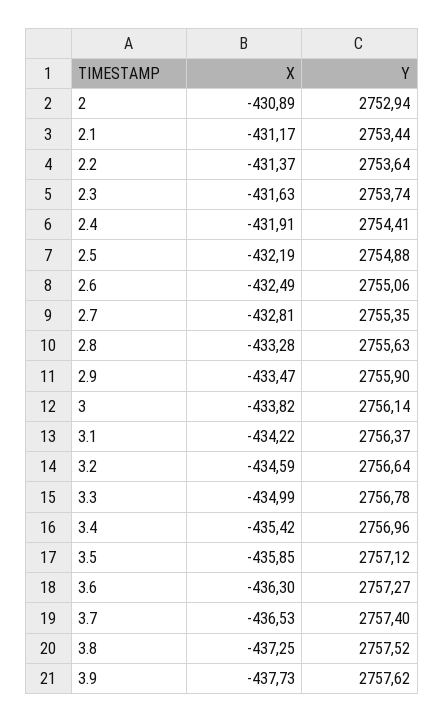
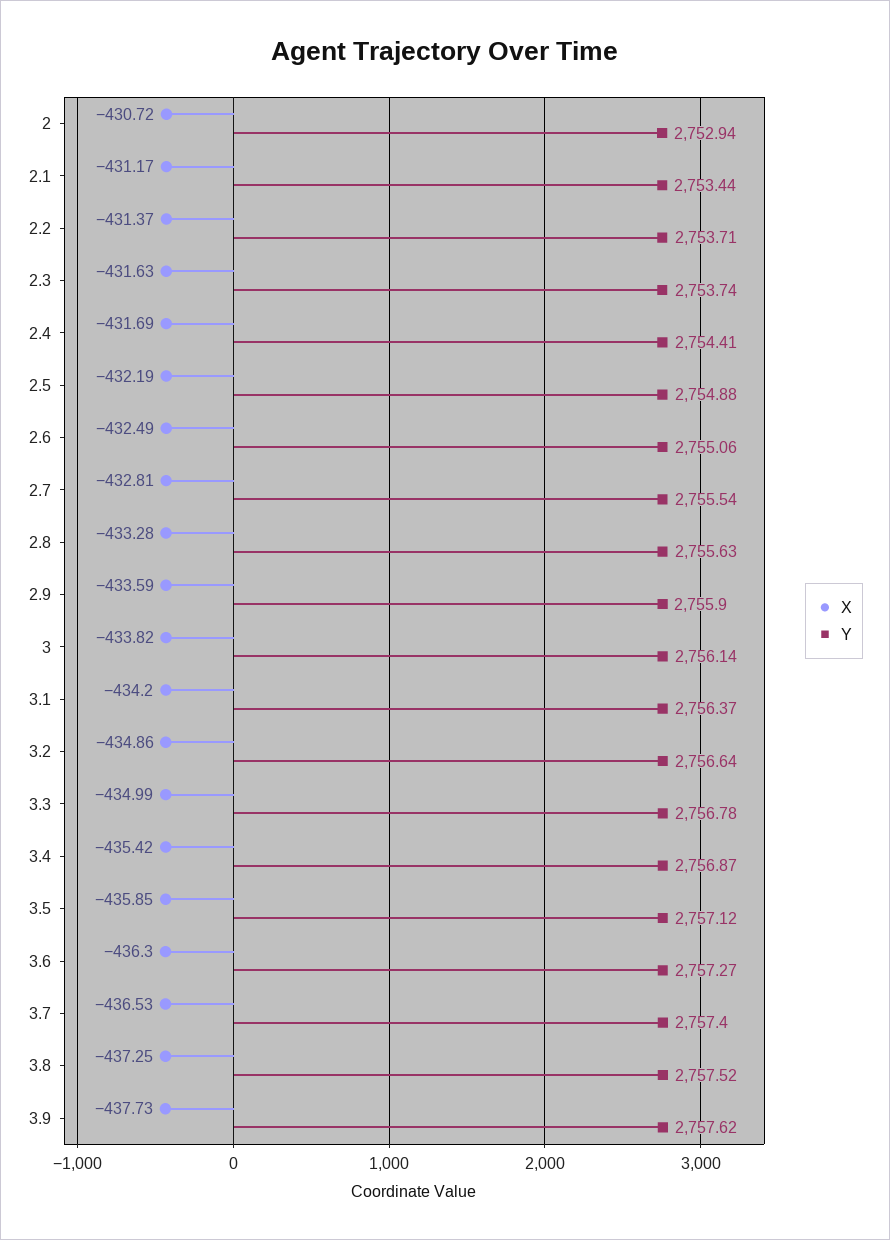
X, 2: -430.89 -> -430.72
Y, 2.2: 2753.64 -> 2753.71
X, 2.4: -431.91 -> -431.69
Y, 2.7: 2755.35 -> 2755.54
X, 2.9: -433.47 -> -433.59
X, 3.1: -434.22 -> -434.2
X, 3.2: -434.59 -> -434.86
Y, 3.4: 2756.96 -> 2756.87

